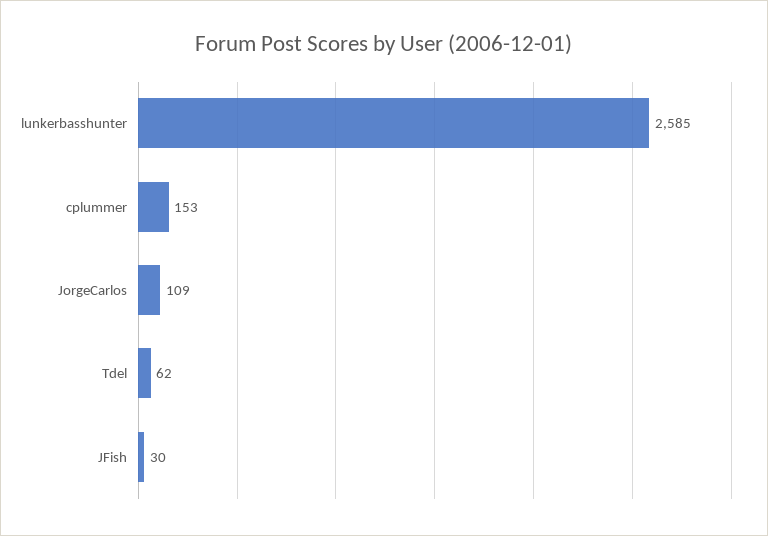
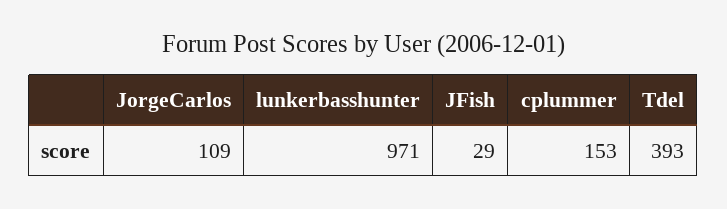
lunkerbasshunter: 2585 -> 971
Tdel: 62 -> 393
JFish: 30 -> 29

